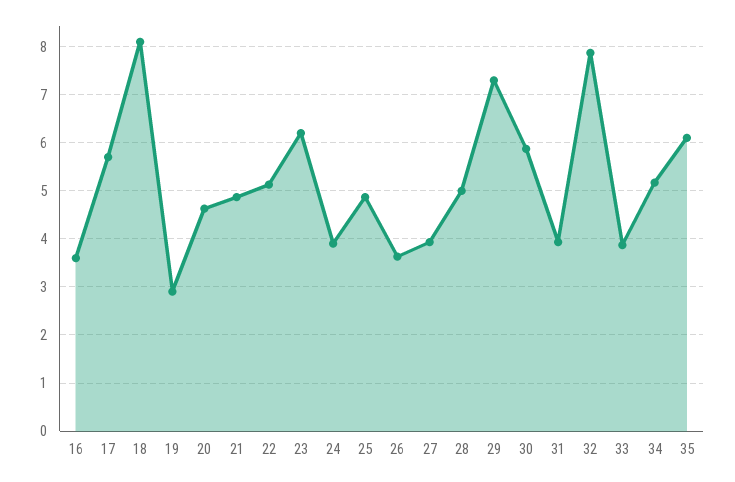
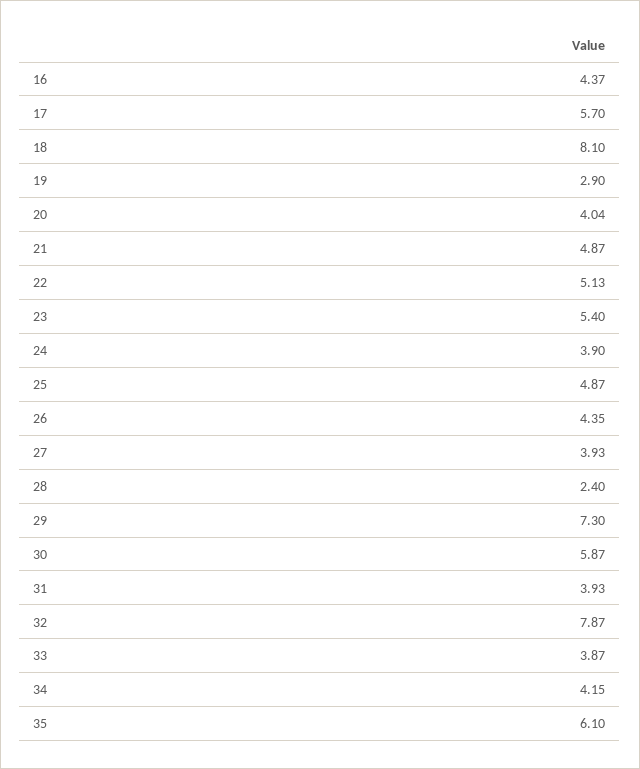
16: 3.6 -> 4.37
20: 4.6 -> 4.04
23: 6.2 -> 5.4
26: 3.6 -> 4.35
28: 5 -> 2.4
34: 5.2 -> 4.15

